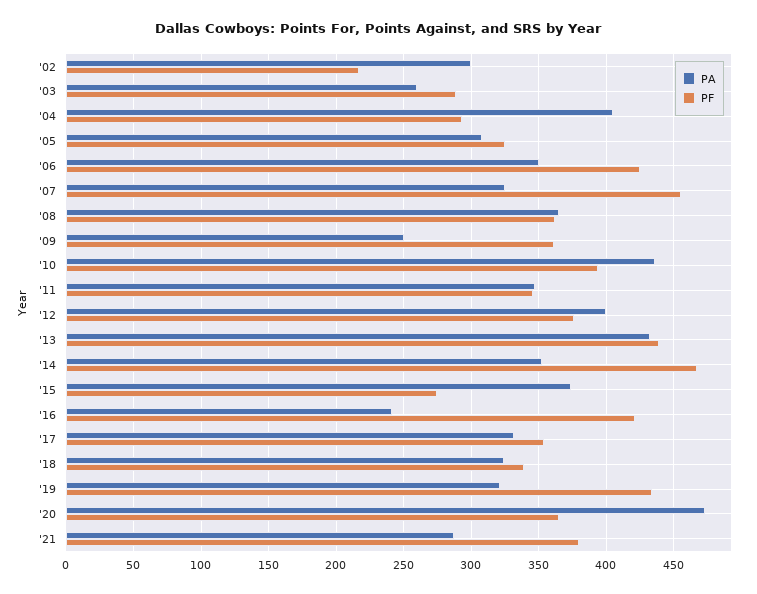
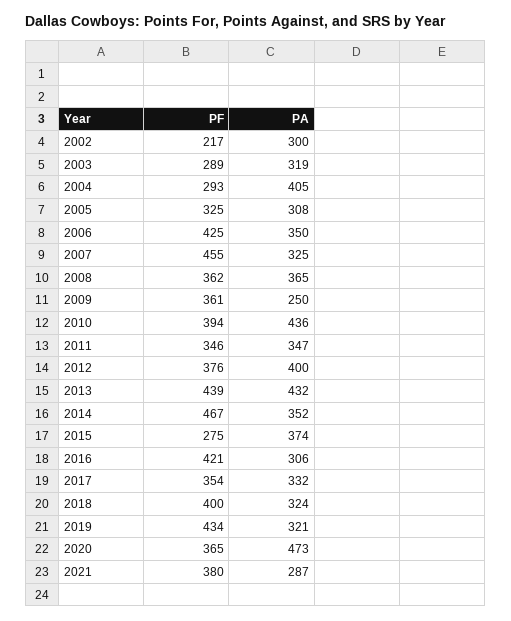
PA, '03: 260 -> 319
PA, '16: 240 -> 306
PF, '18: 340 -> 400

